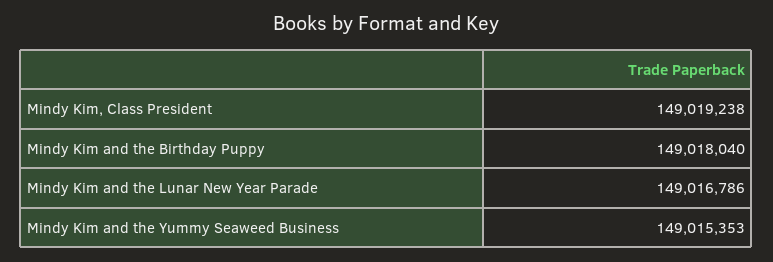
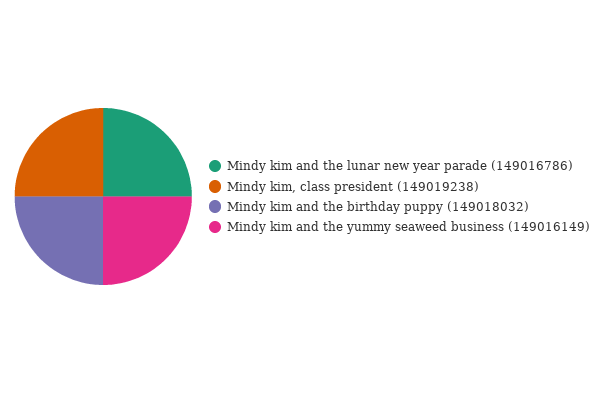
Mindy Kim and the Birthday Puppy: 149018040 -> 149018032
Mindy Kim and the Yummy Seaweed Business: 149015353 -> 149016149

